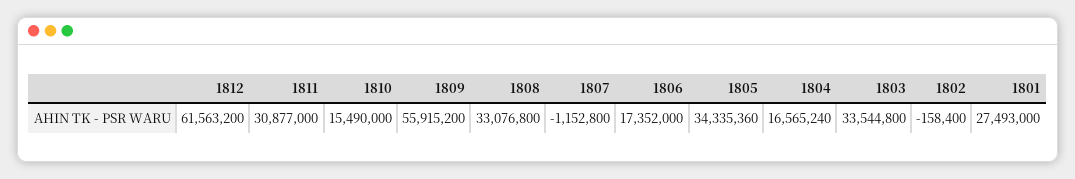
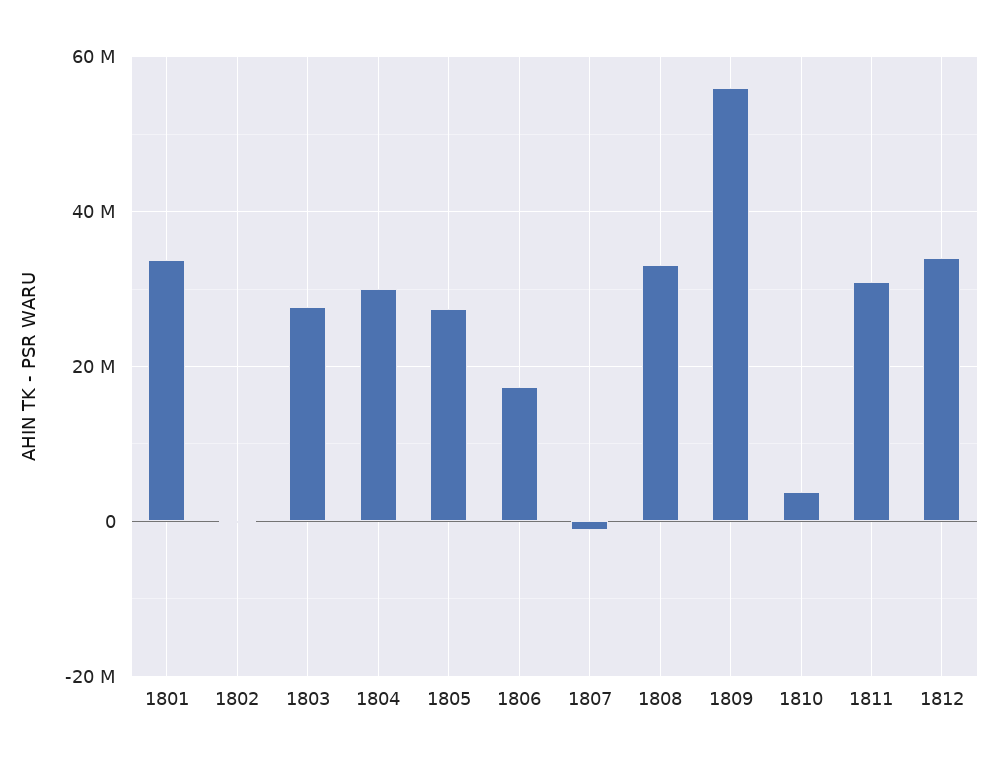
1812: 61563200 -> 34000000
1810: 15490000 -> 4000000
1805: 34335360 -> 28000000
1804: 16565240 -> 30000000
1803: 33544800 -> 28000000
1801: 27493000 -> 34000000

